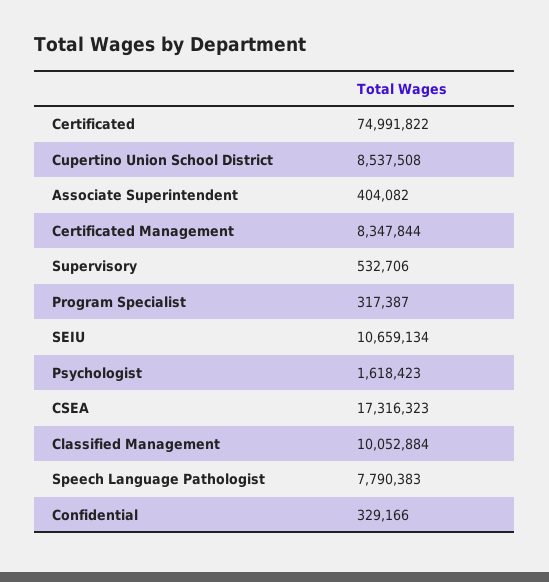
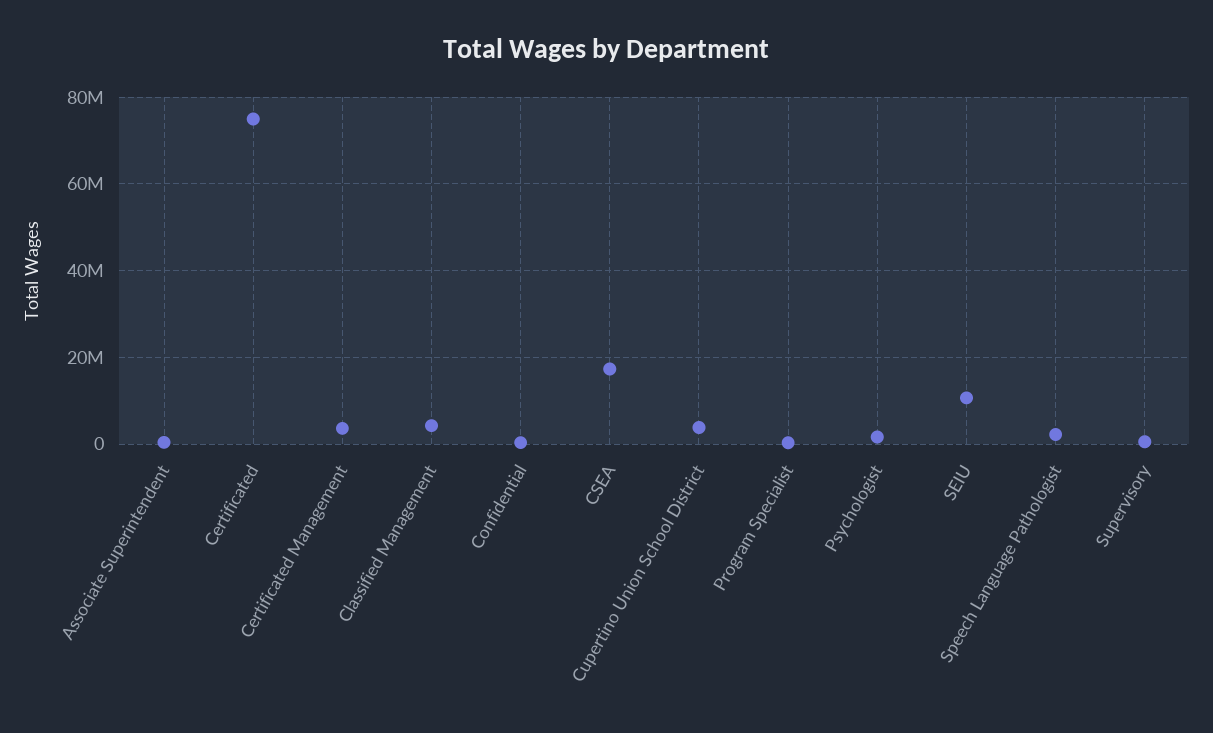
Cupertino Union School District: 8537508 -> 4000000
Certificated Management: 8347844 -> 4000000
Classified Management: 10052884 -> 4000000
Speech Language Pathologist: 7790383 -> 2000000

